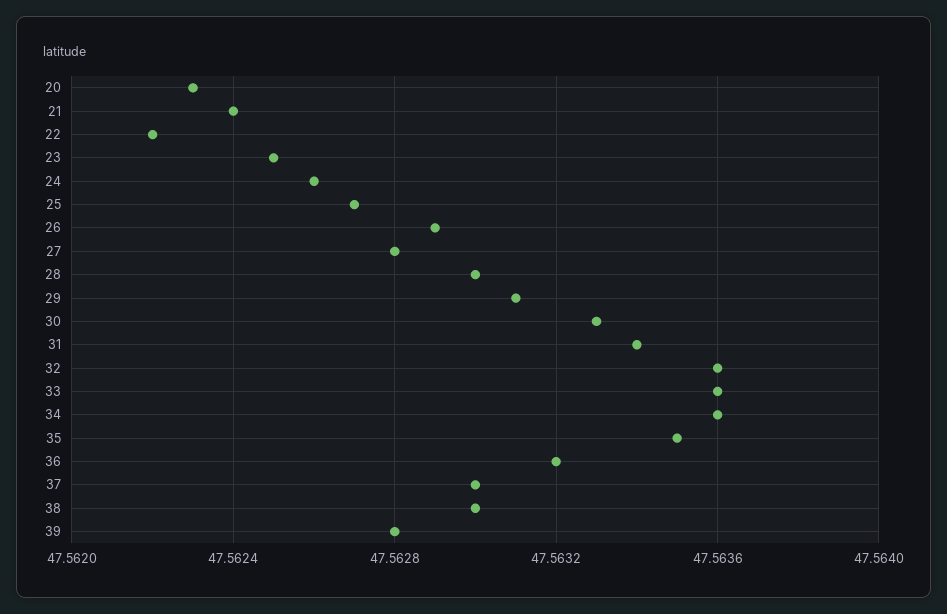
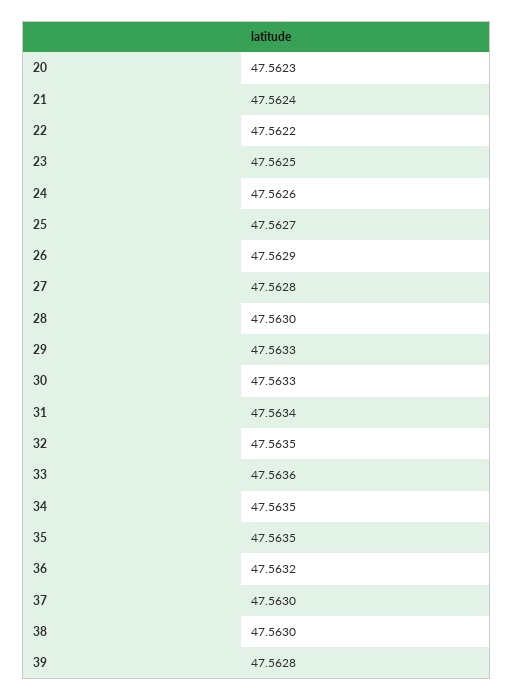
29: 47.5631 -> 47.5633
32: 47.5636 -> 47.5635
34: 47.5636 -> 47.5635

